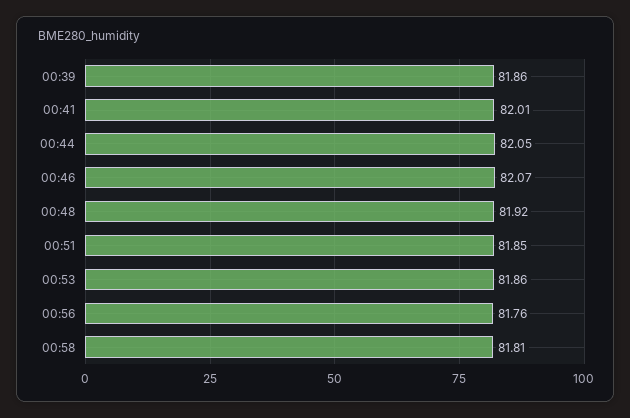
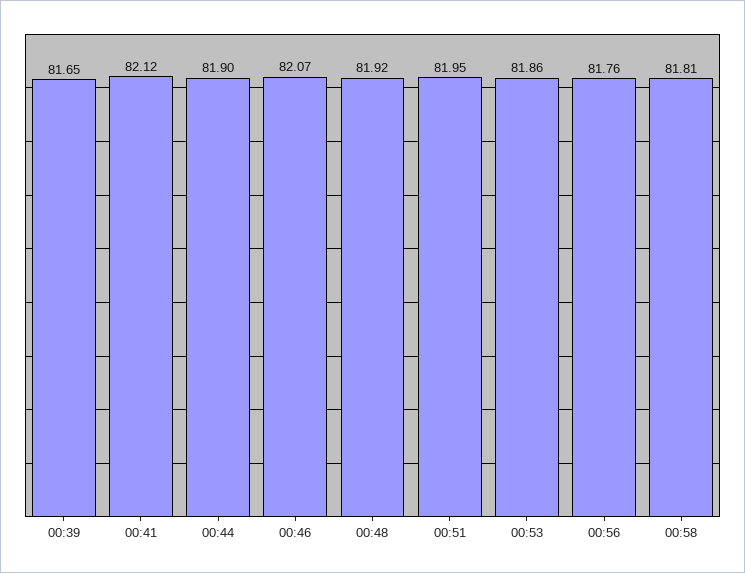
00:39: 81.86 -> 81.65
00:41: 82.01 -> 82.12
00:44: 82.05 -> 81.9
00:51: 81.85 -> 81.95

